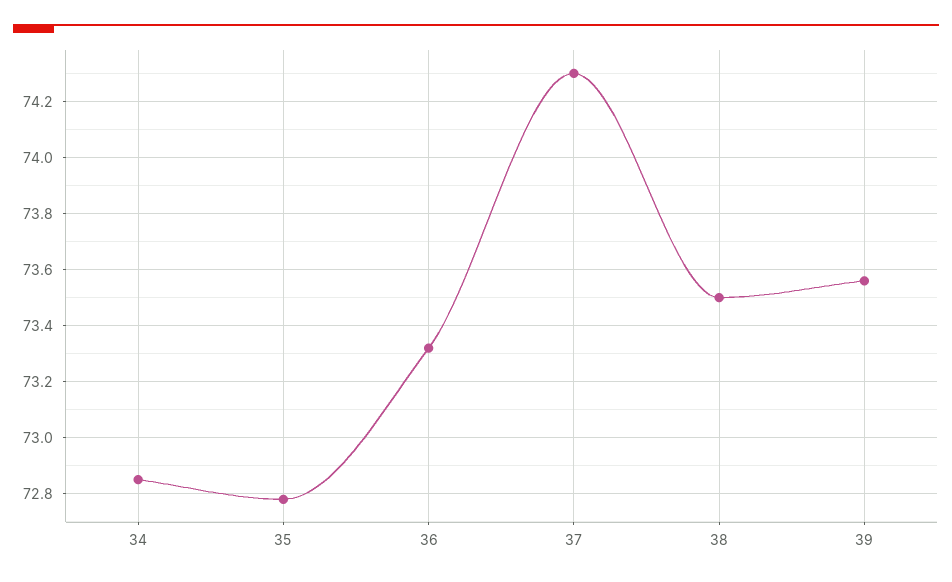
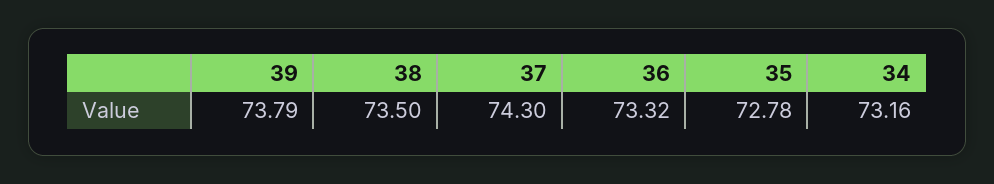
34: 72.85 -> 73.16
39: 73.55 -> 73.79

